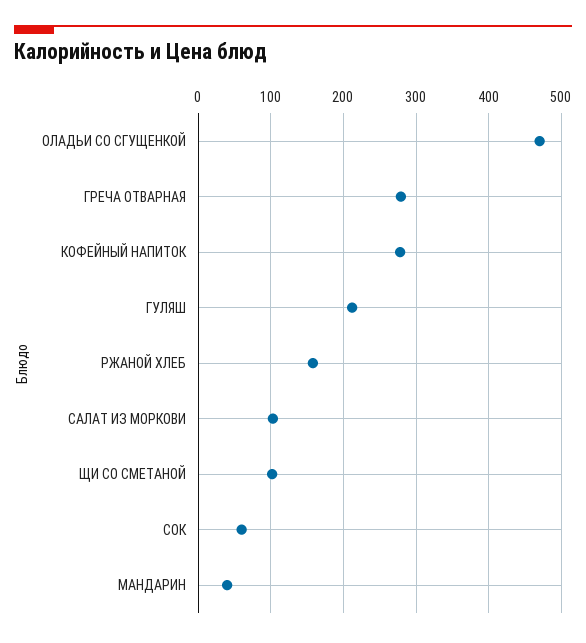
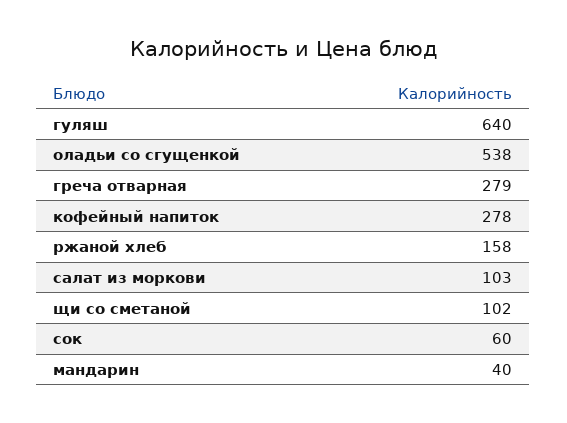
ОЛАДЬИ СО СГУЩЕНКОЙ: 470 -> 538
ГУЛЯШ: 210 -> 640

